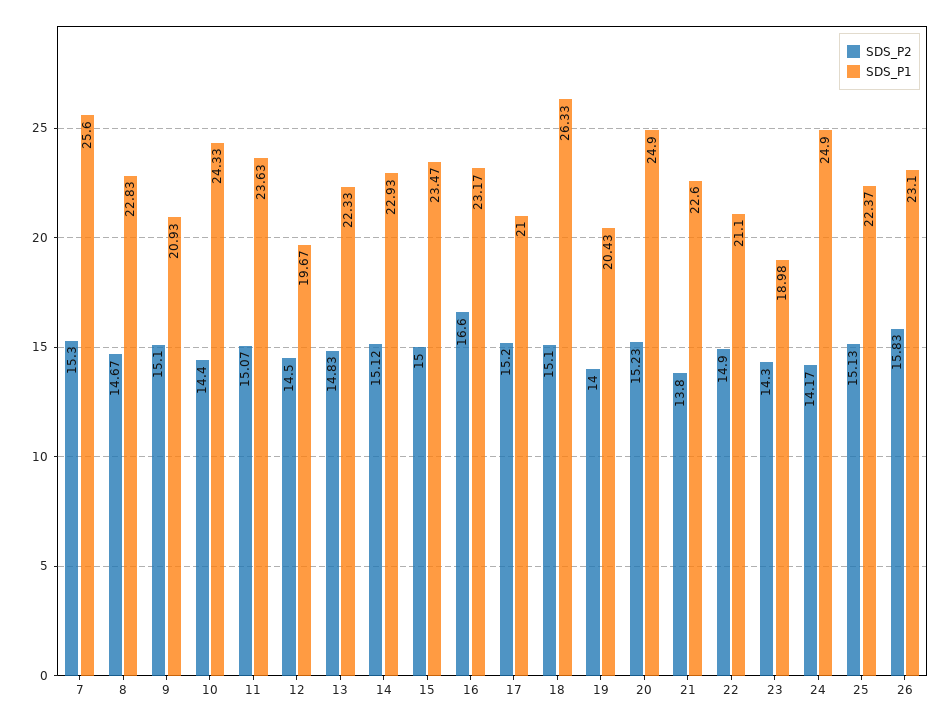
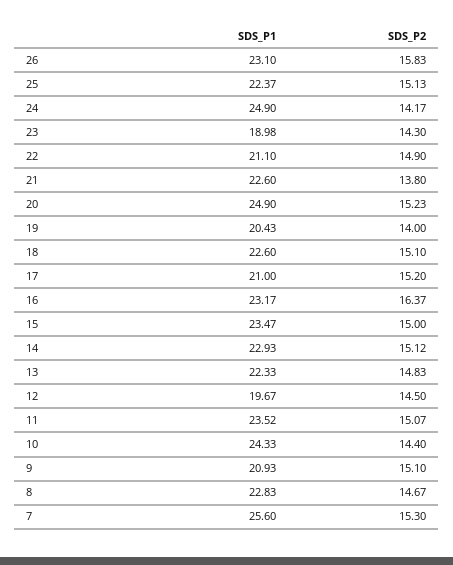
SDS_P1, 11: 23.63 -> 23.52
SDS_P2, 16: 16.6 -> 16.37
SDS_P1, 18: 26.33 -> 22.6

